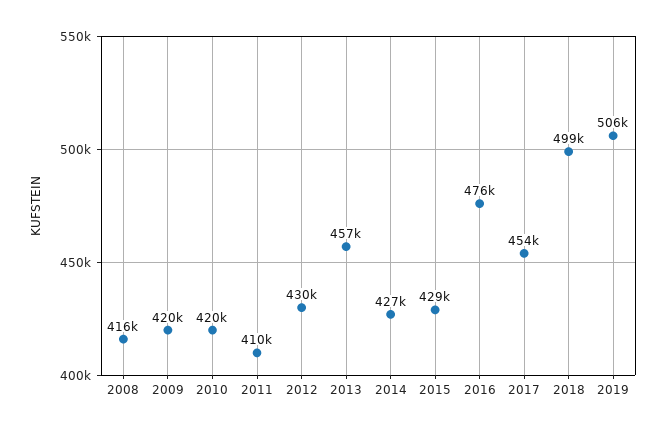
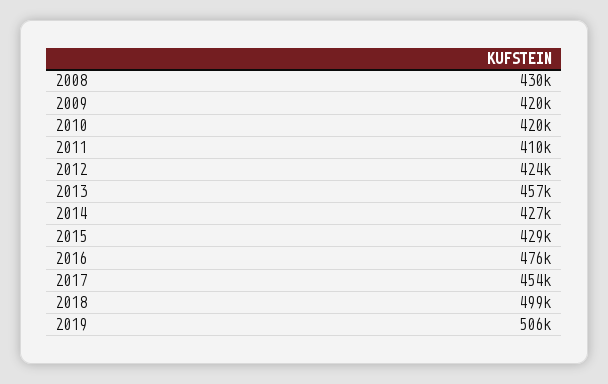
2008: 416000 -> 430000
2012: 430000 -> 424000

